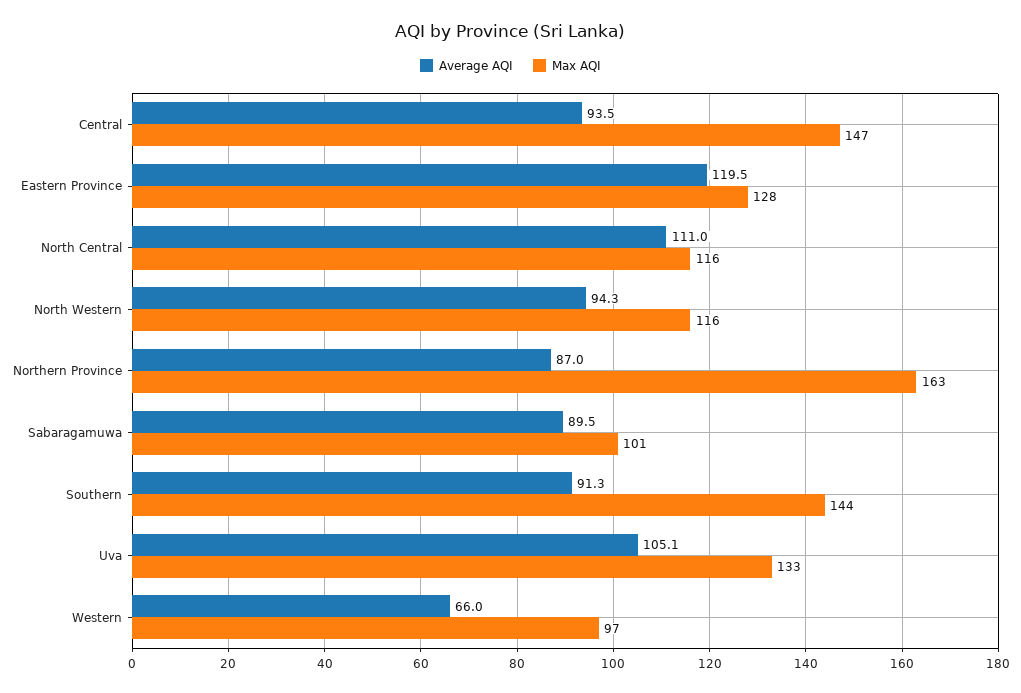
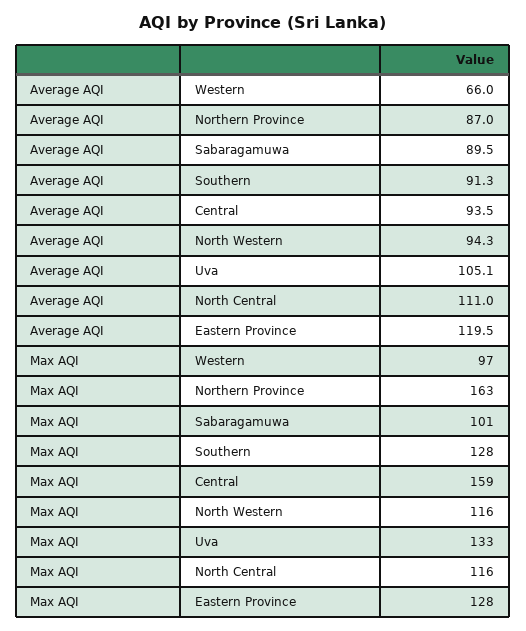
Max AQI, Central: 147 -> 159
Max AQI, Southern: 144 -> 128

